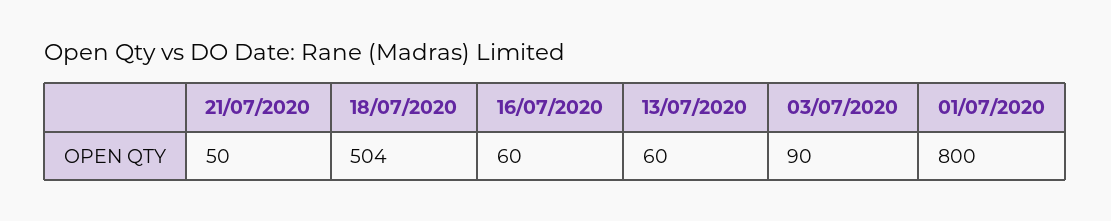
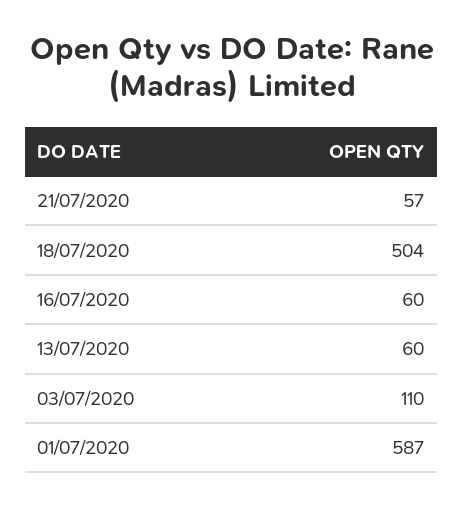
21/07/2020: 50 -> 57
03/07/2020: 90 -> 110
01/07/2020: 800 -> 587

